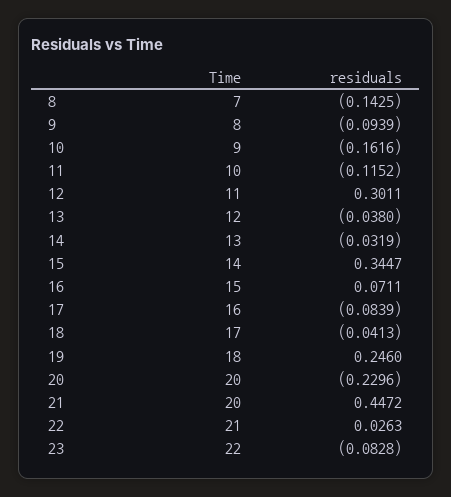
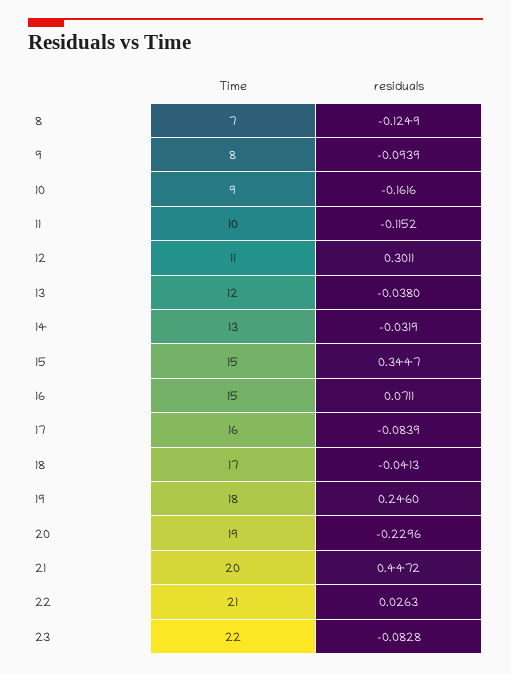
residuals, 8: -0.1425 -> -0.1249
Time, 15: 14 -> 15
Time, 20: 20 -> 19

